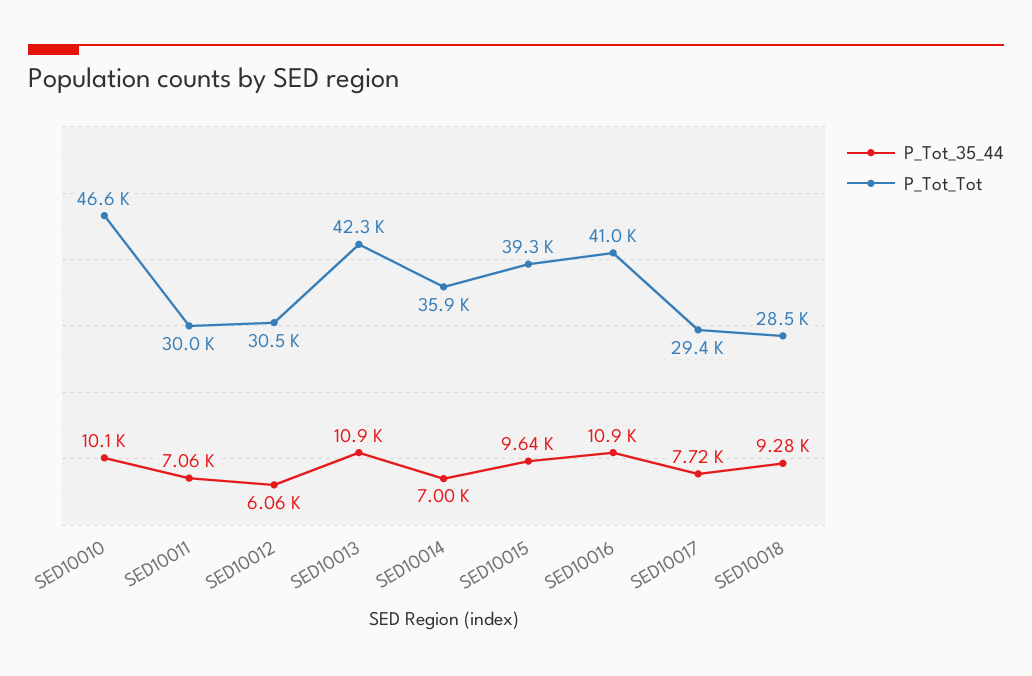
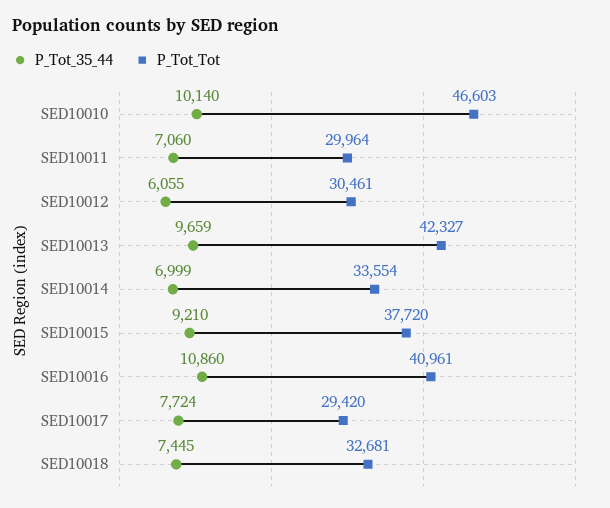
P_Tot_35_44, SED10013: 10900 -> 9659
P_Tot_Tot, SED10014: 35900 -> 33554
P_Tot_35_44, SED10015: 9640 -> 9210
P_Tot_Tot, SED10015: 39300 -> 37720
P_Tot_35_44, SED10018: 9280 -> 7445
P_Tot_Tot, SED10018: 28500 -> 32681

